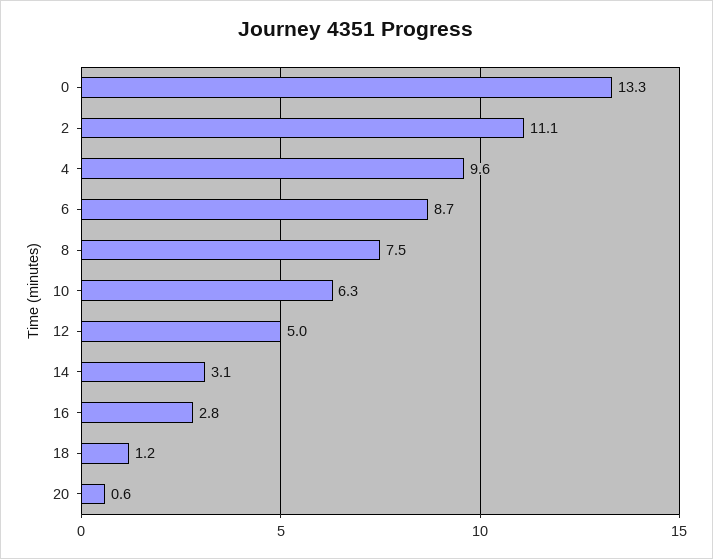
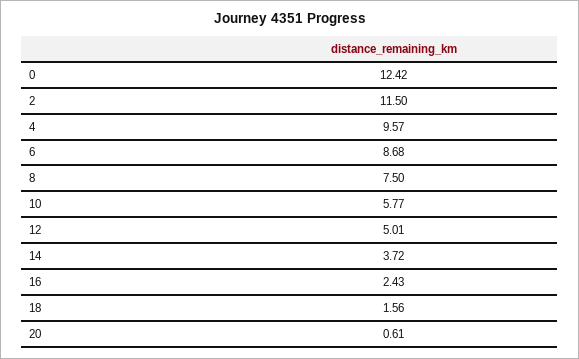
0: 13.3 -> 12.42
2: 11.1 -> 11.5
10: 6.3 -> 5.77
14: 3.1 -> 3.72
16: 2.8 -> 2.43
18: 1.2 -> 1.56

